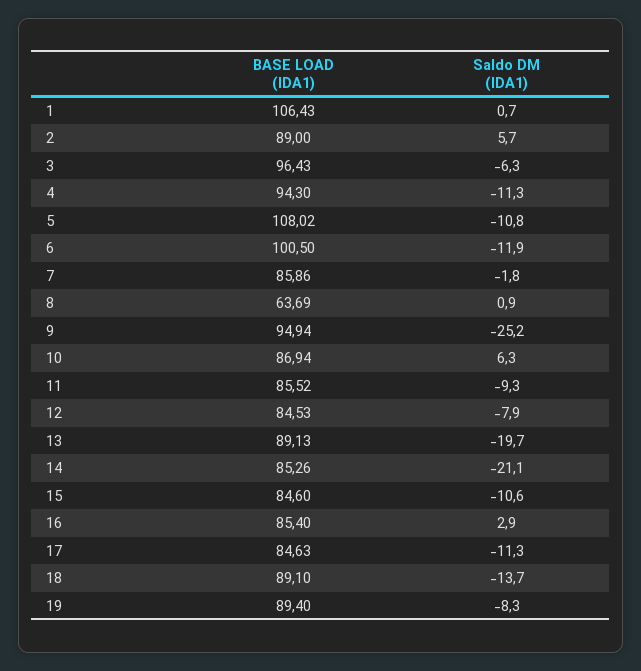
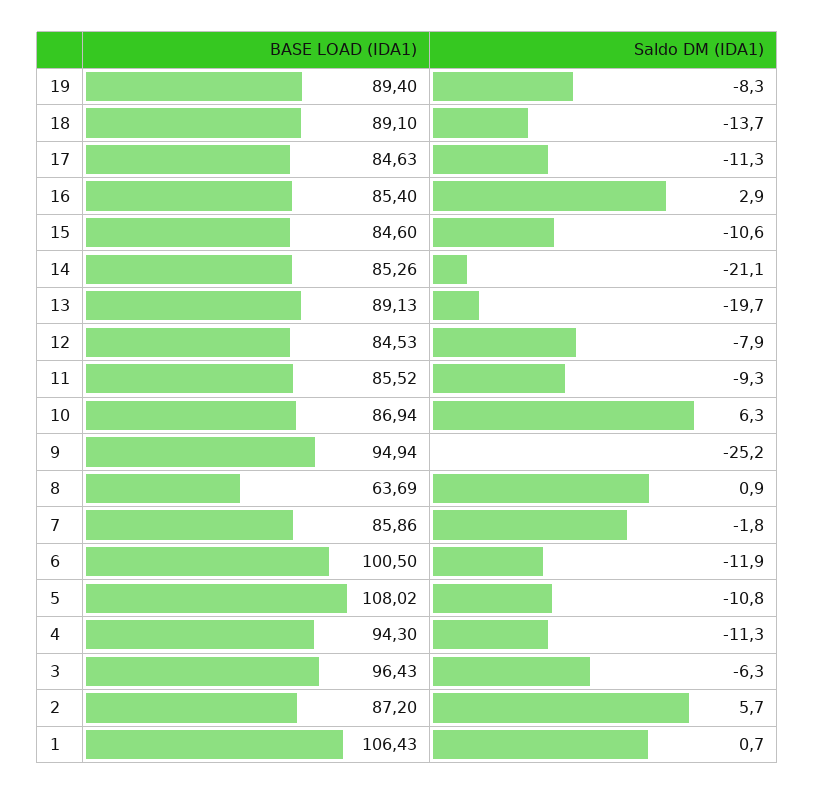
BASE LOAD (IDA1), 2: 89 -> 87.2

